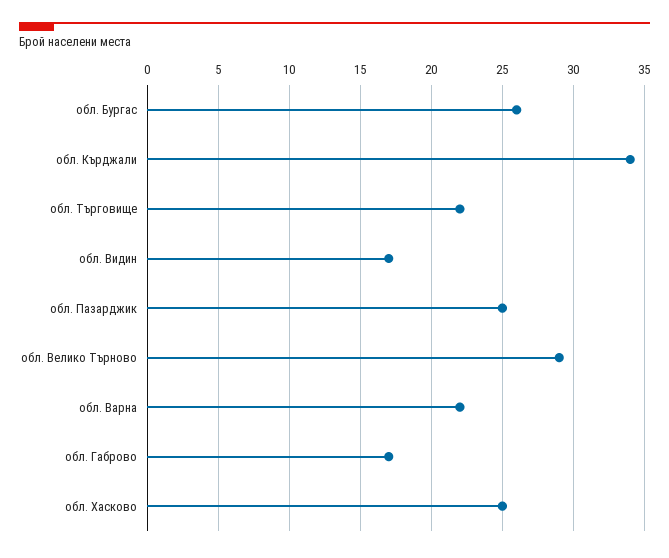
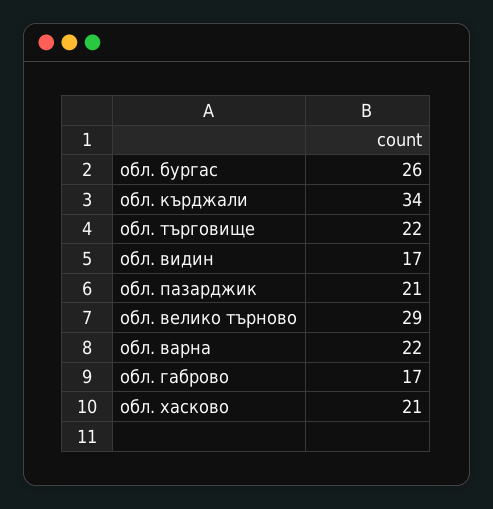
обл. Пазарджик: 25 -> 21
обл. Хасково: 25 -> 21

